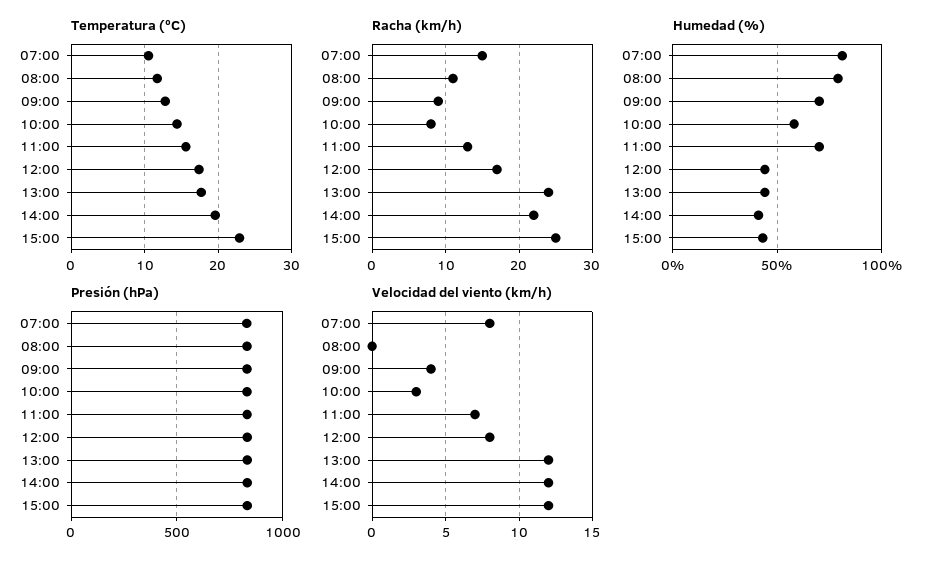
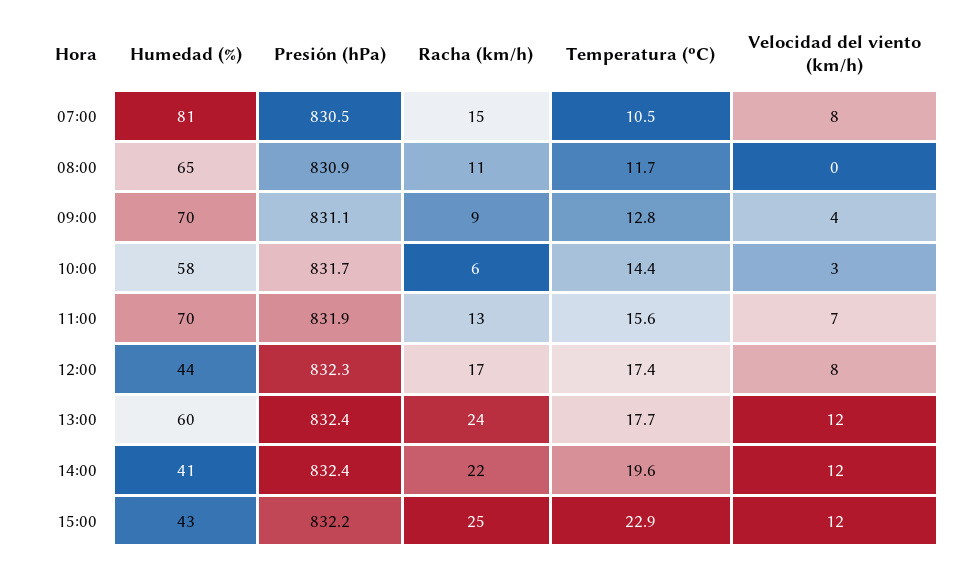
Racha (km/h), 10:00: 8 -> 6
Humedad (%), 08:00: 80 -> 65
Humedad (%), 13:00: 45 -> 60

